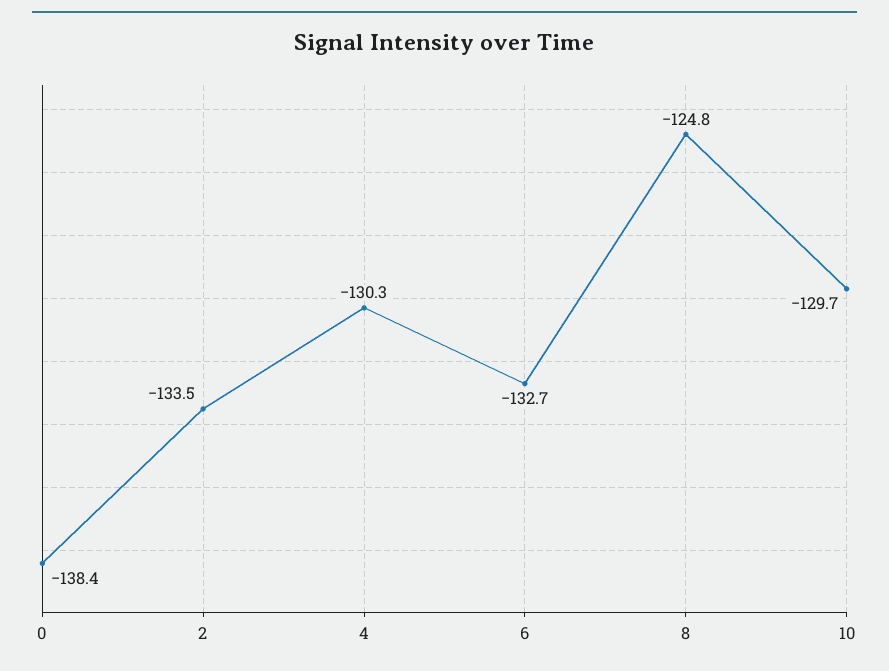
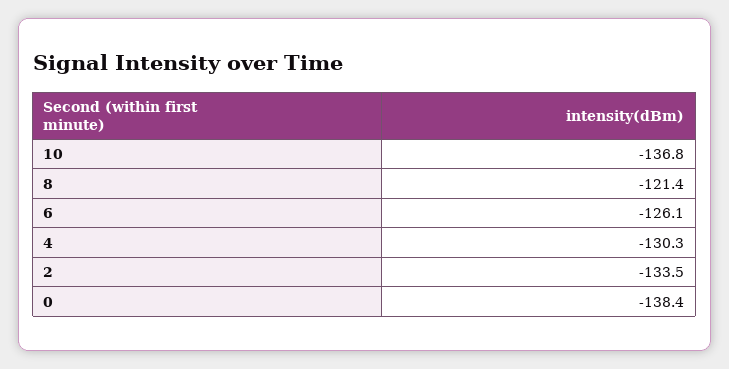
6: -132.7 -> -126.1
8: -124.8 -> -121.4
10: -129.7 -> -136.8

